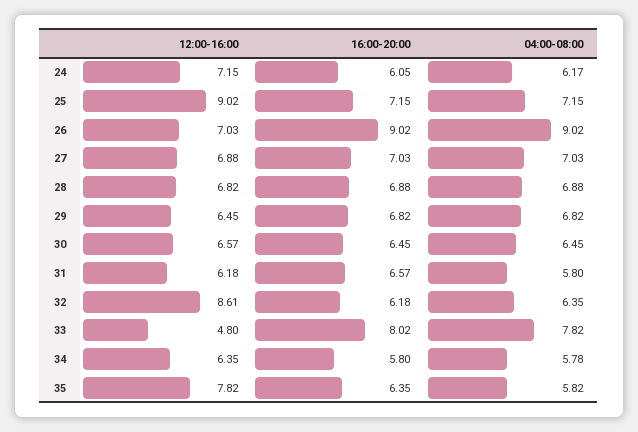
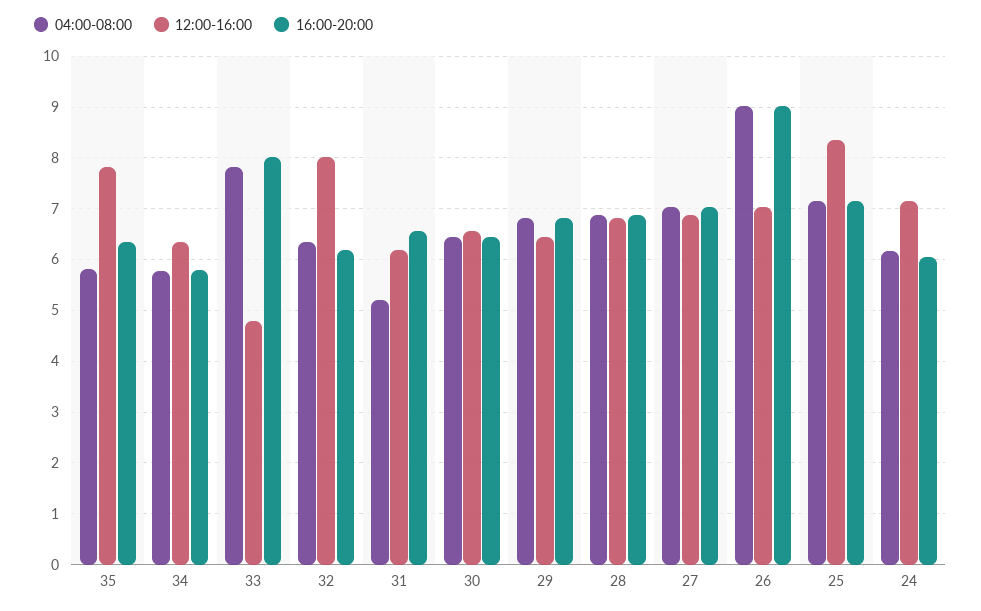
12:00-16:00, 25: 9.02 -> 8.4
04:00-08:00, 31: 5.8 -> 5.2
12:00-16:00, 32: 8.61 -> 8

